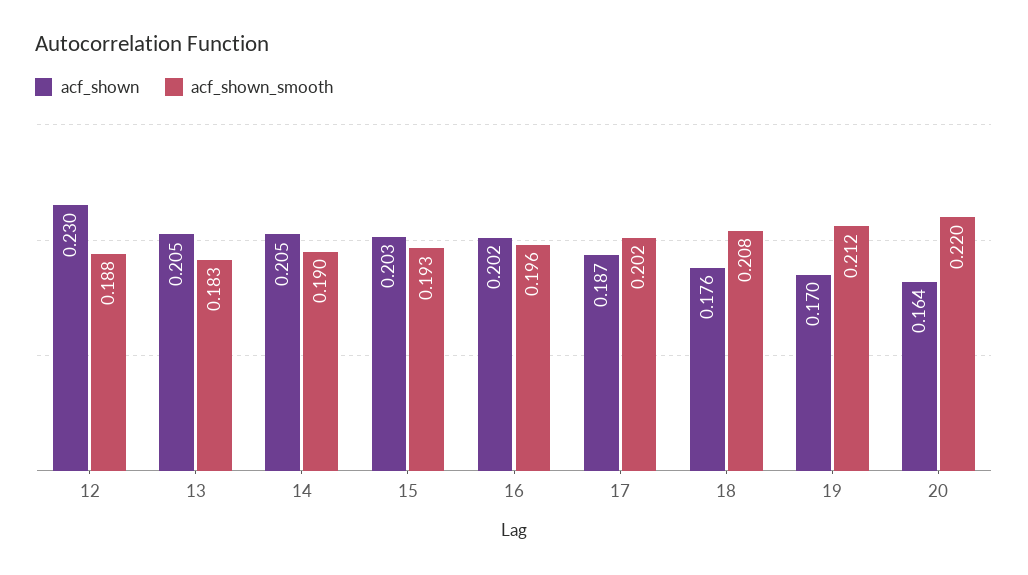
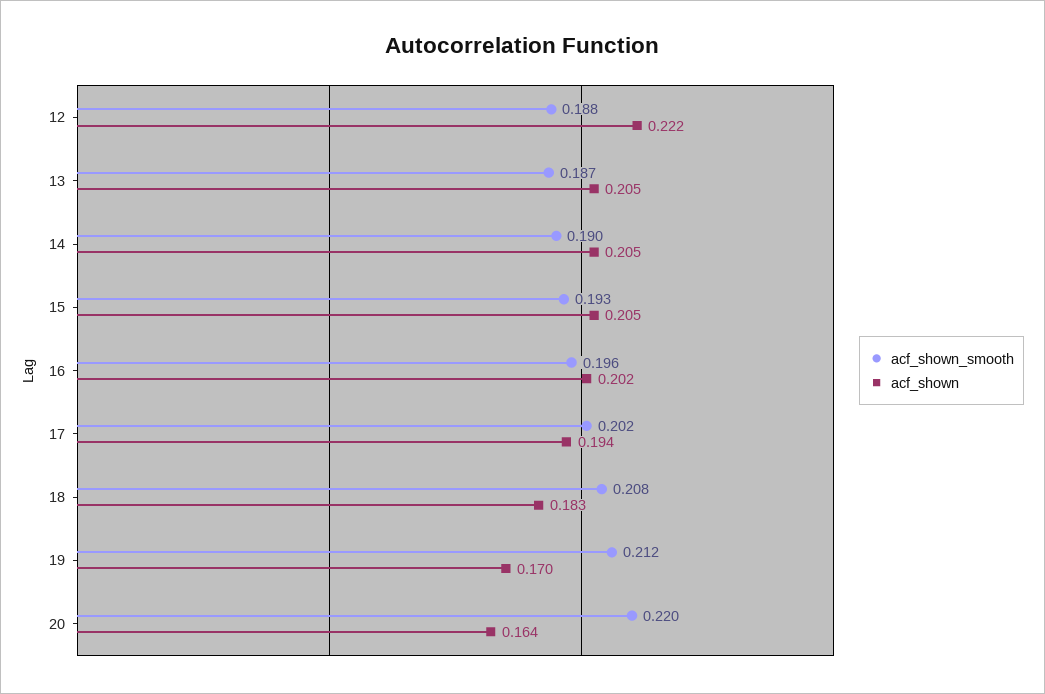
acf_shown, 12: 0.23 -> 0.222
acf_shown_smooth, 13: 0.183 -> 0.187
acf_shown, 15: 0.203 -> 0.205
acf_shown, 17: 0.187 -> 0.194
acf_shown, 18: 0.176 -> 0.183

